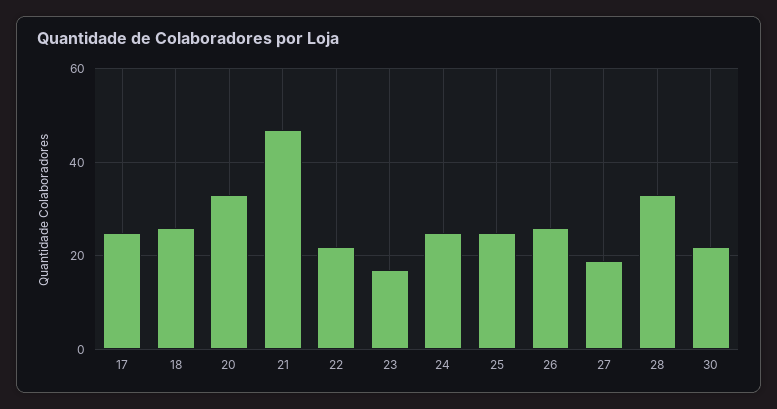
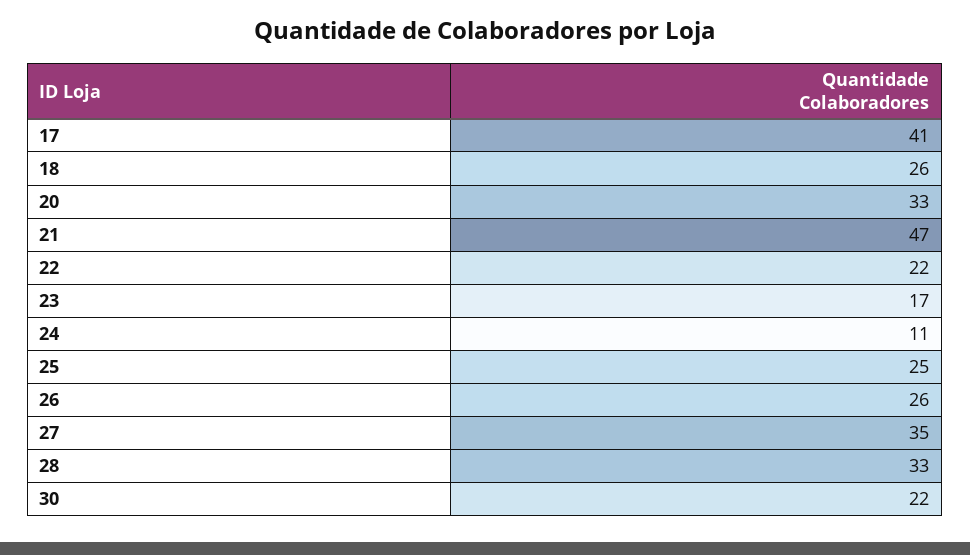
17: 25 -> 41
24: 25 -> 11
27: 20 -> 35

